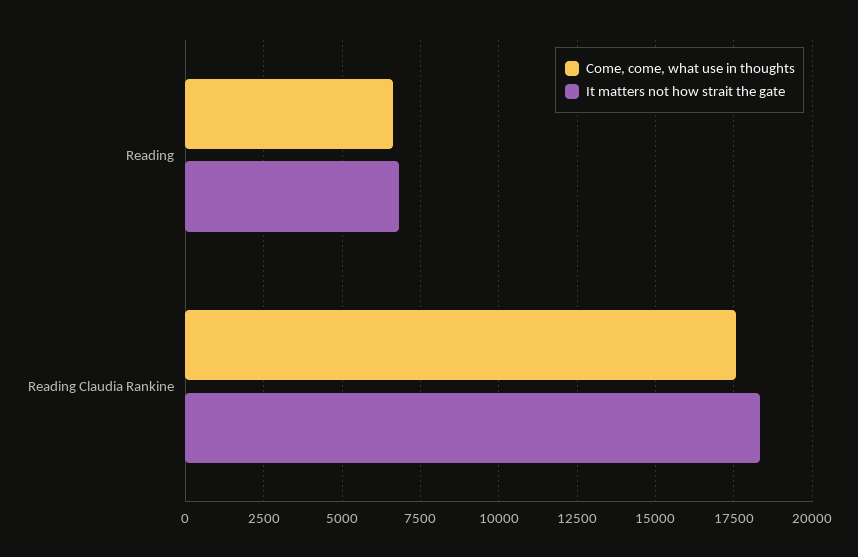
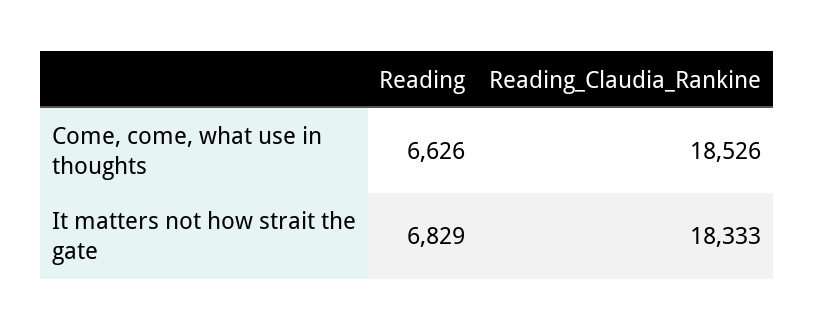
Come, come, what use in thoughts, Reading Claudia Rankine: 17500 -> 18526

